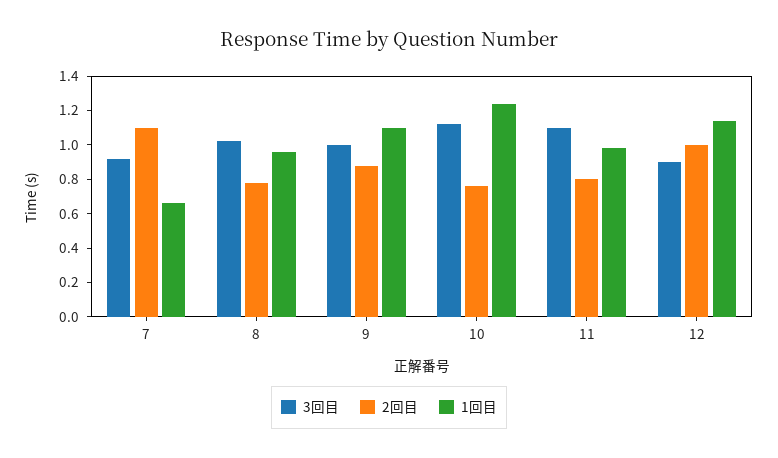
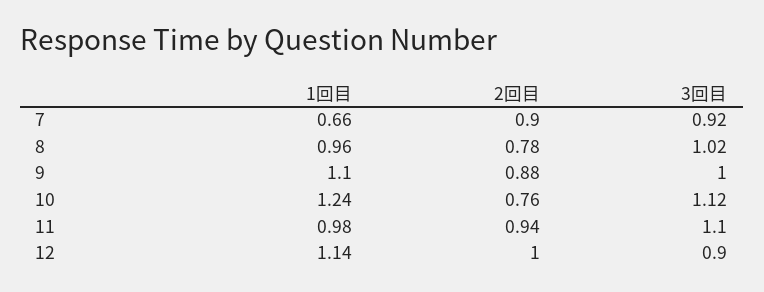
2回目, 7: 1.1 -> 0.9
2回目, 11: 0.8 -> 0.94

